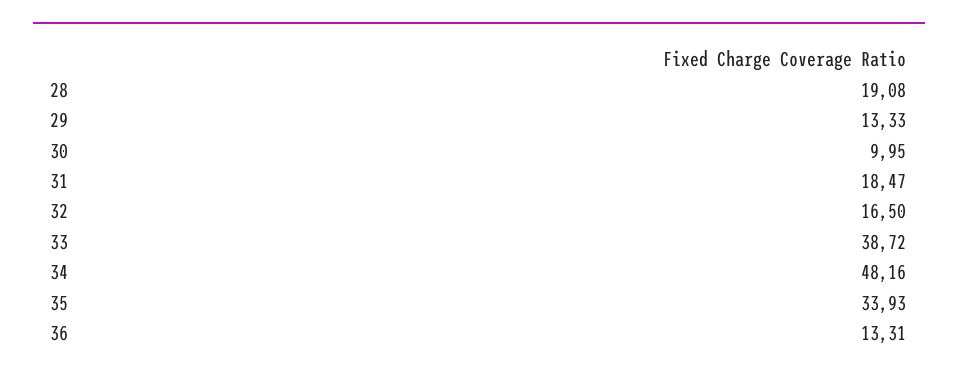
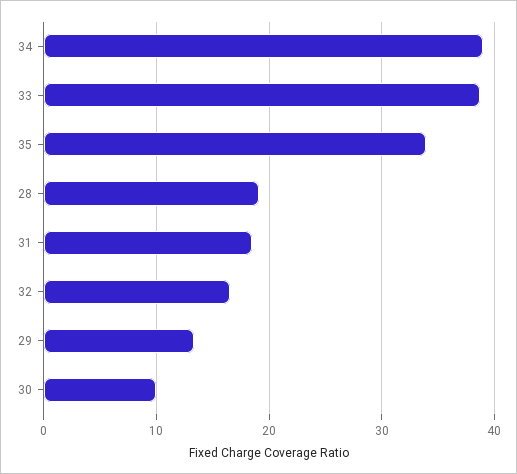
34: 48.16 -> 39
36: 13.31 -> none

